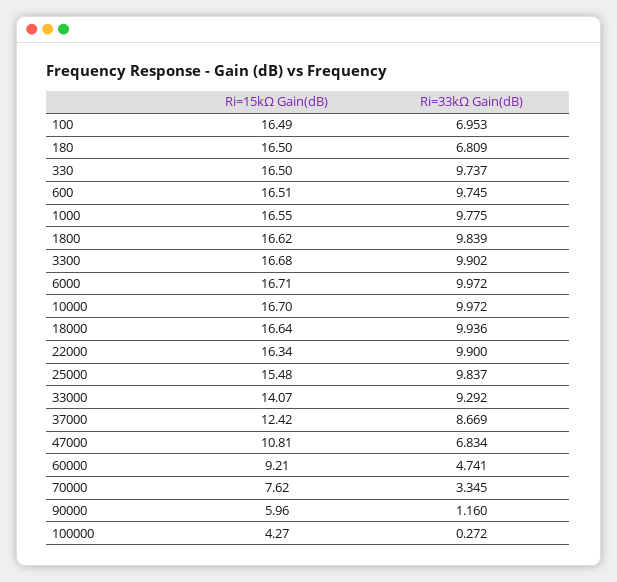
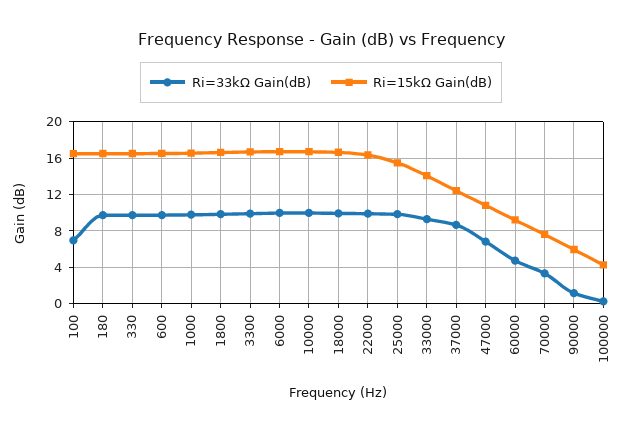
Ri=33kΩ Gain(dB), 180: 6.809 -> 10

